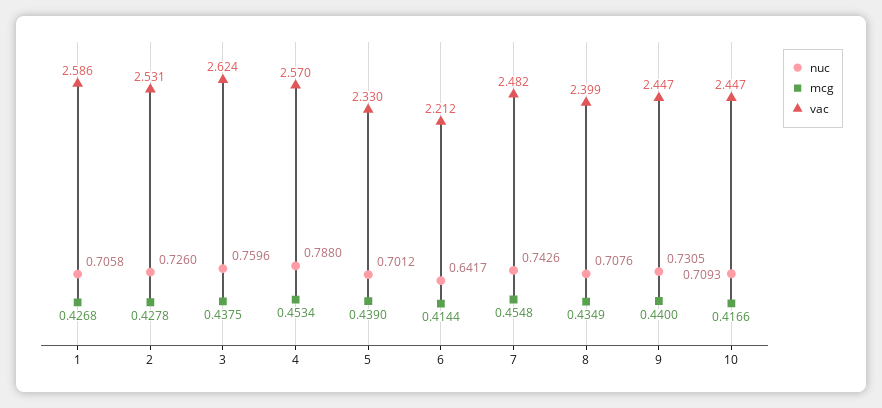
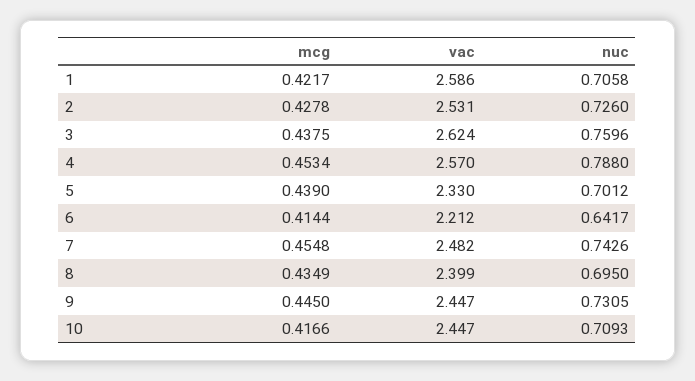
mcg, 1: 0.4268 -> 0.4217
nuc, 8: 0.7076 -> 0.695
mcg, 9: 0.44 -> 0.445

